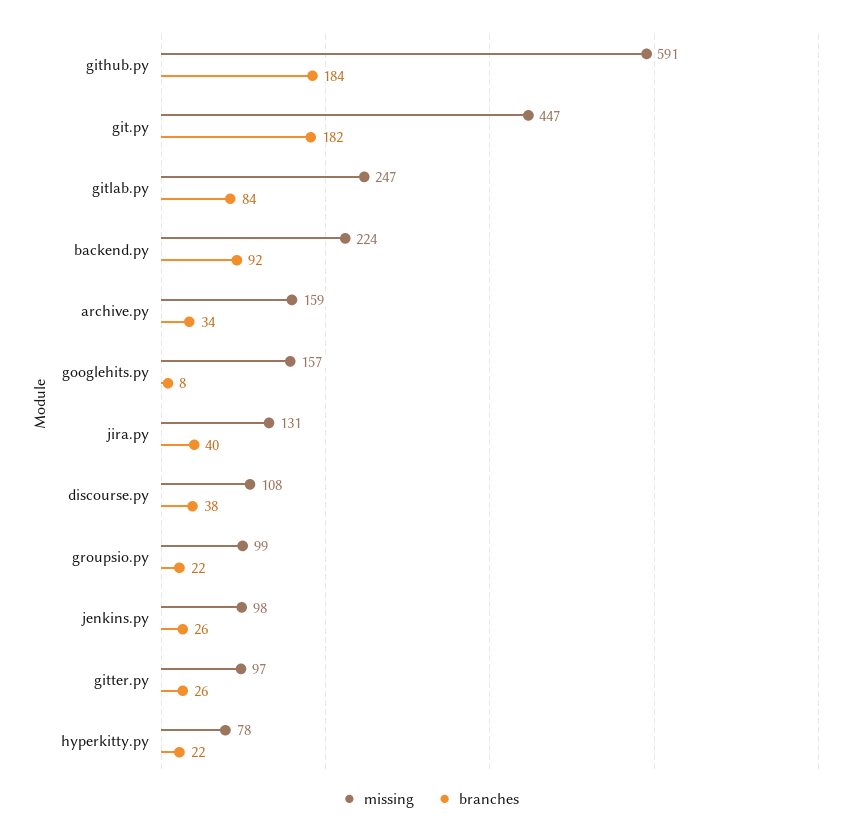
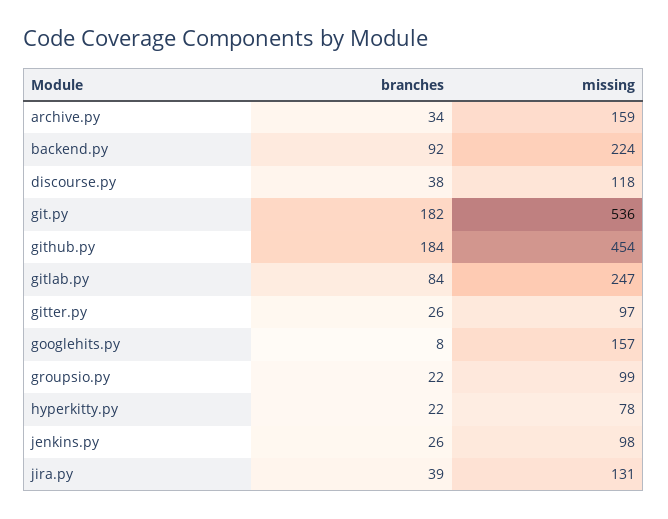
missing, github.py: 591 -> 454
missing, git.py: 447 -> 536
branches, jira.py: 40 -> 39
missing, discourse.py: 108 -> 118

